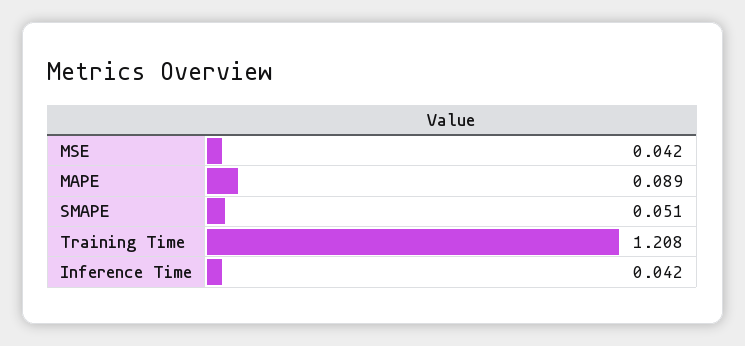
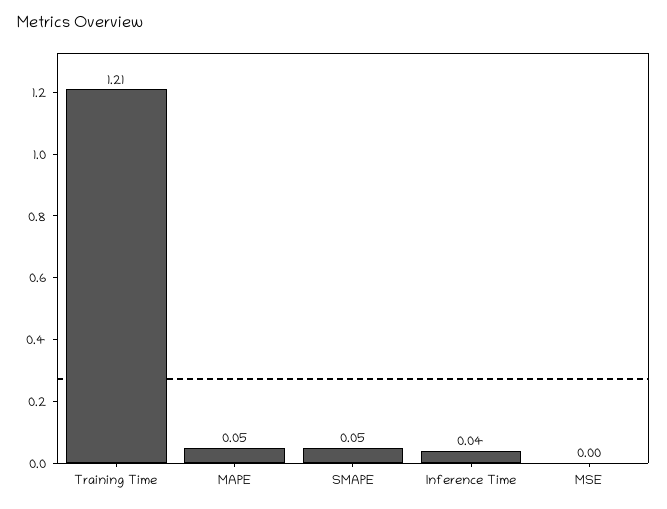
MSE: 0.042 -> 0
MAPE: 0.089 -> 0.05

